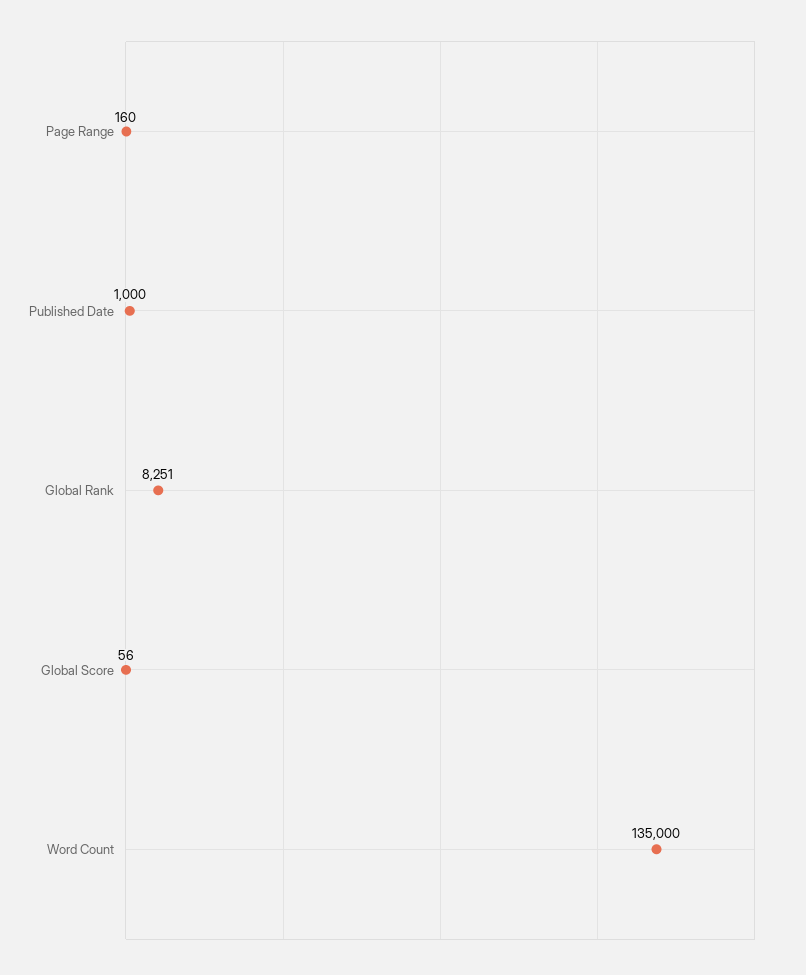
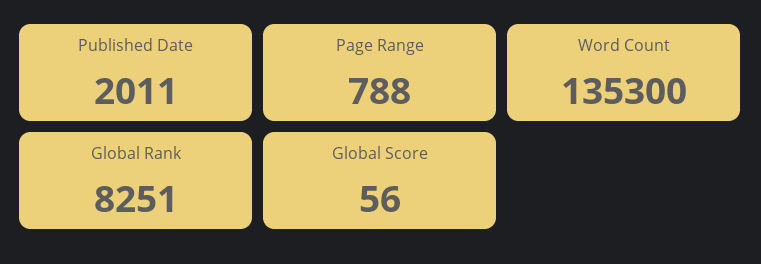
Page Range: 160 -> 788
Published Date: 1000 -> 2011
Word Count: 135000 -> 135300

